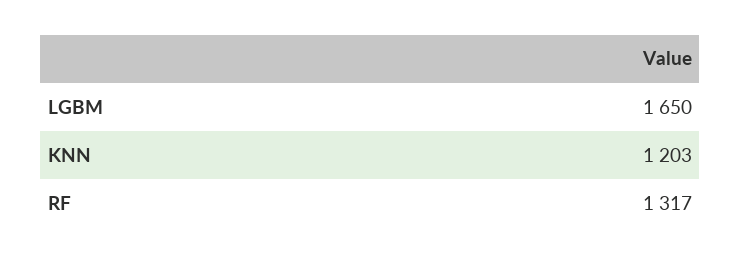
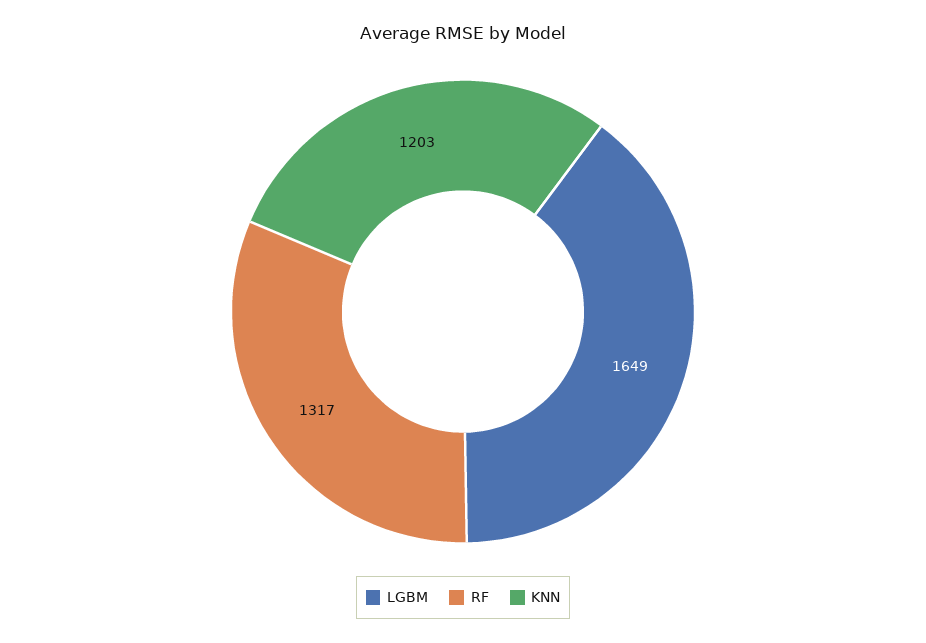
LGBM: 1650 -> 1649

